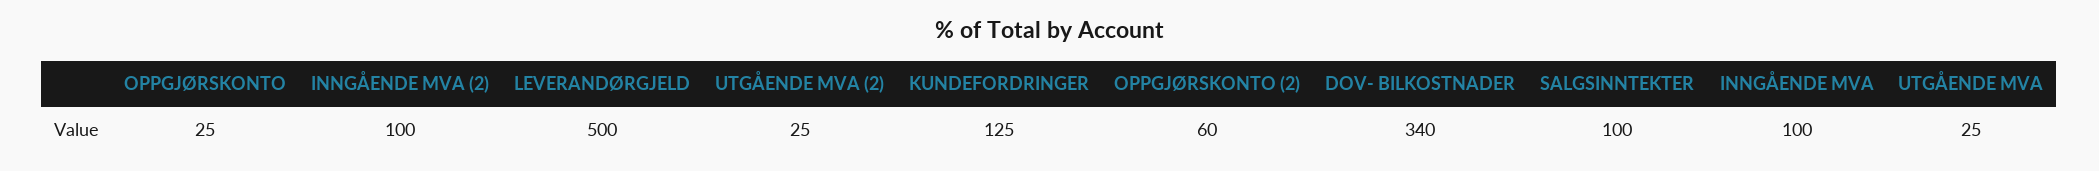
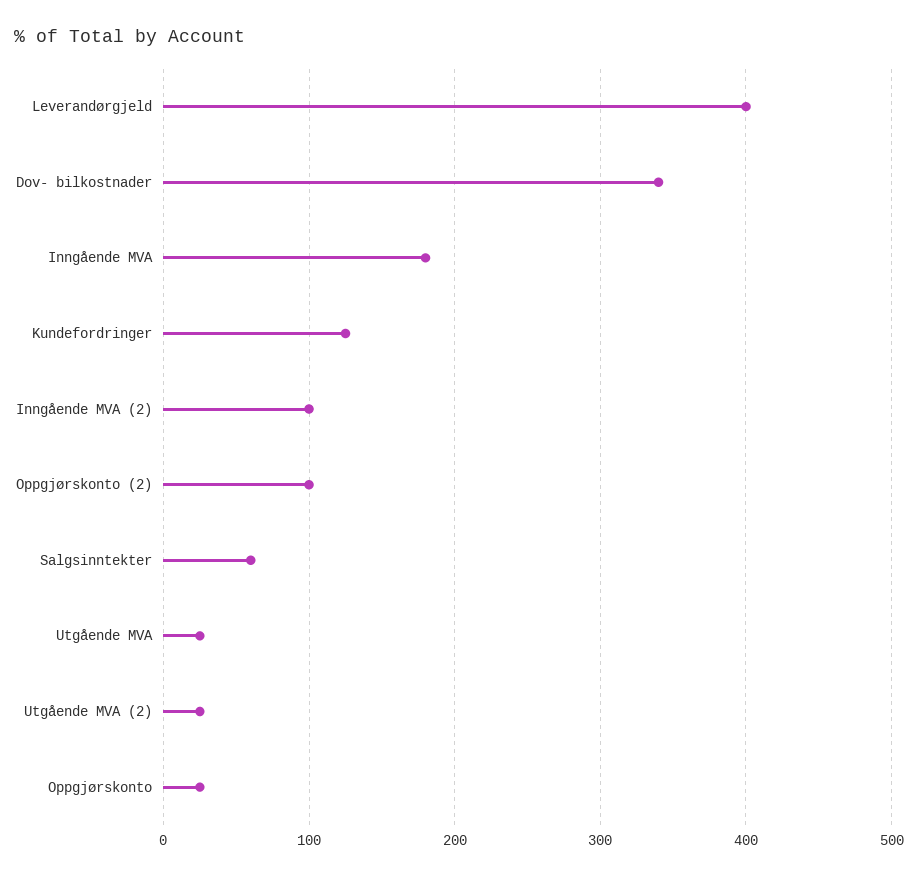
LEVERANDØRGJELD: 500 -> 400
OPPGJØRSKONTO (2): 60 -> 100
SALGSINNTEKTER: 100 -> 60
INNGÅENDE MVA: 100 -> 180

